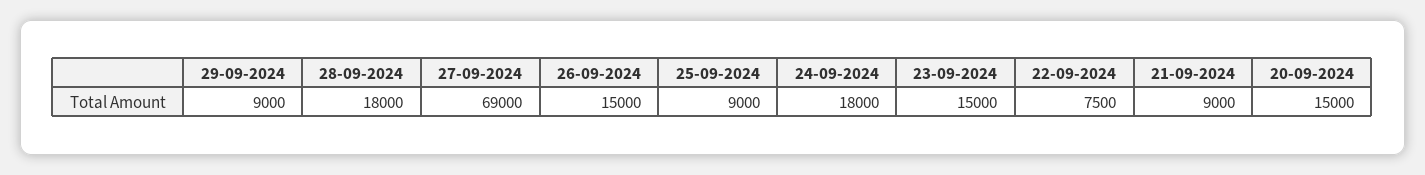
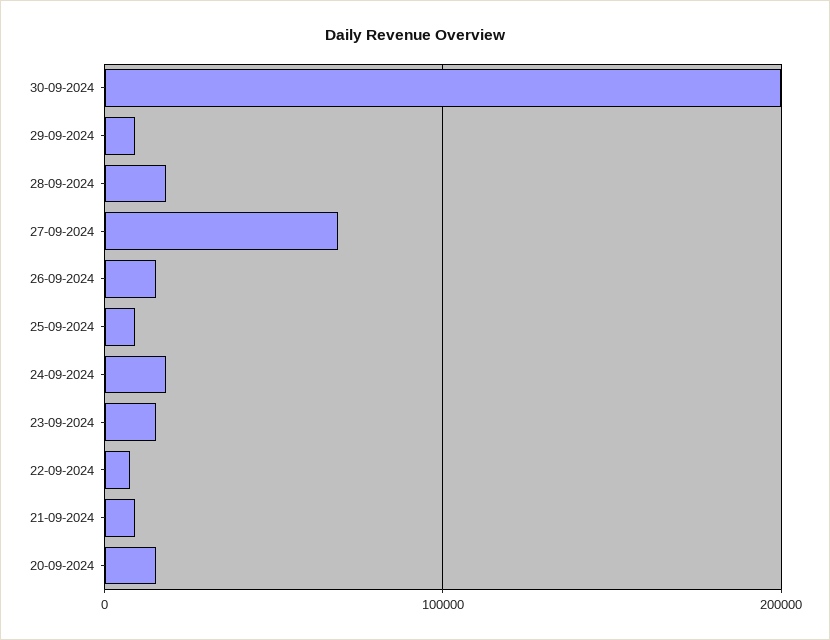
30-09-2024: none -> 200000

